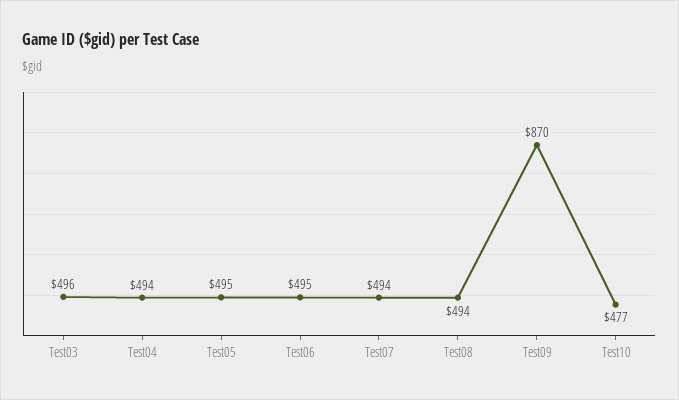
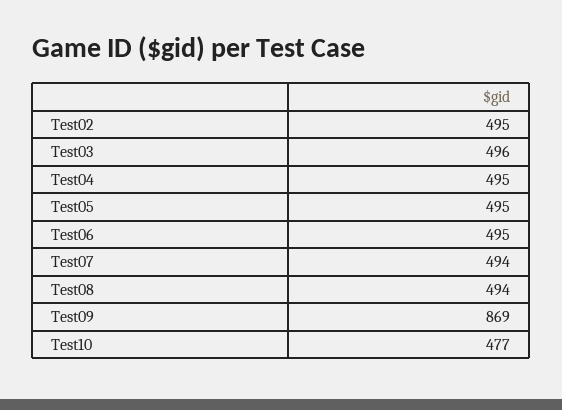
Test04: 494 -> 495
Test09: 870 -> 869
Test02: none -> 495

